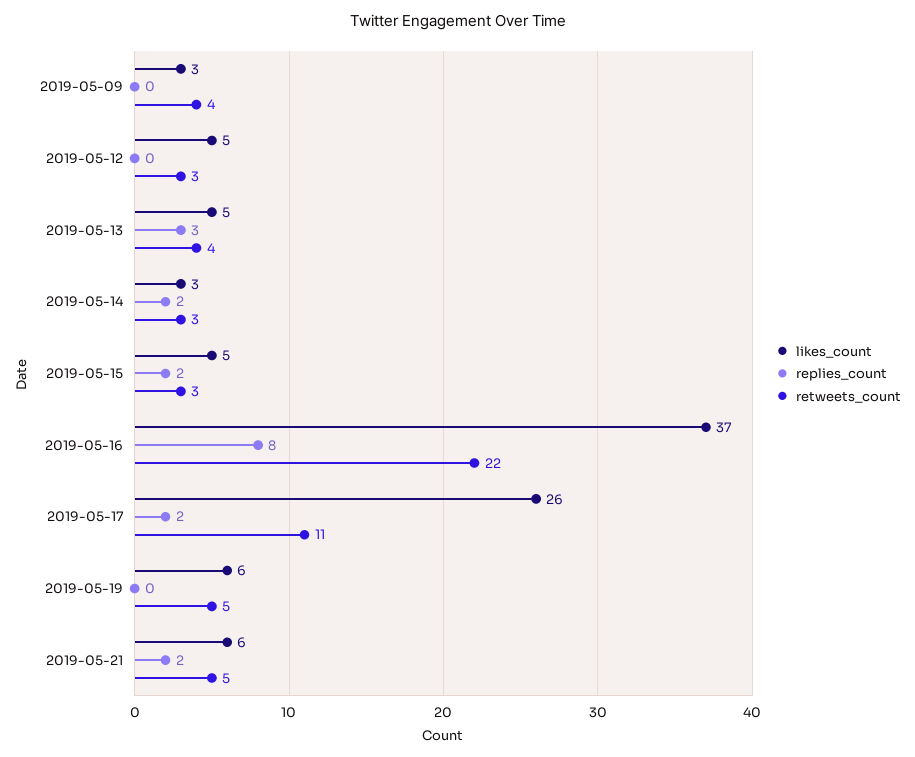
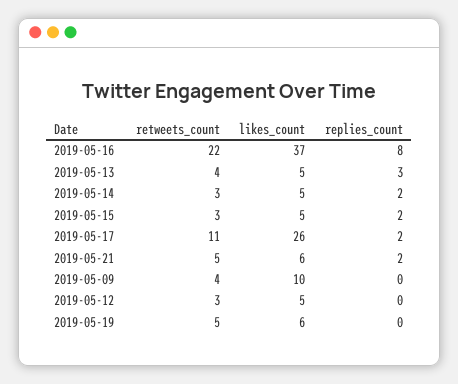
likes_count, 2019-05-09: 3 -> 10
likes_count, 2019-05-14: 3 -> 5

